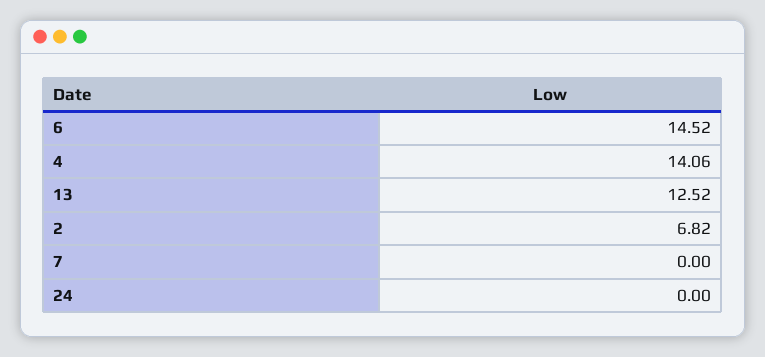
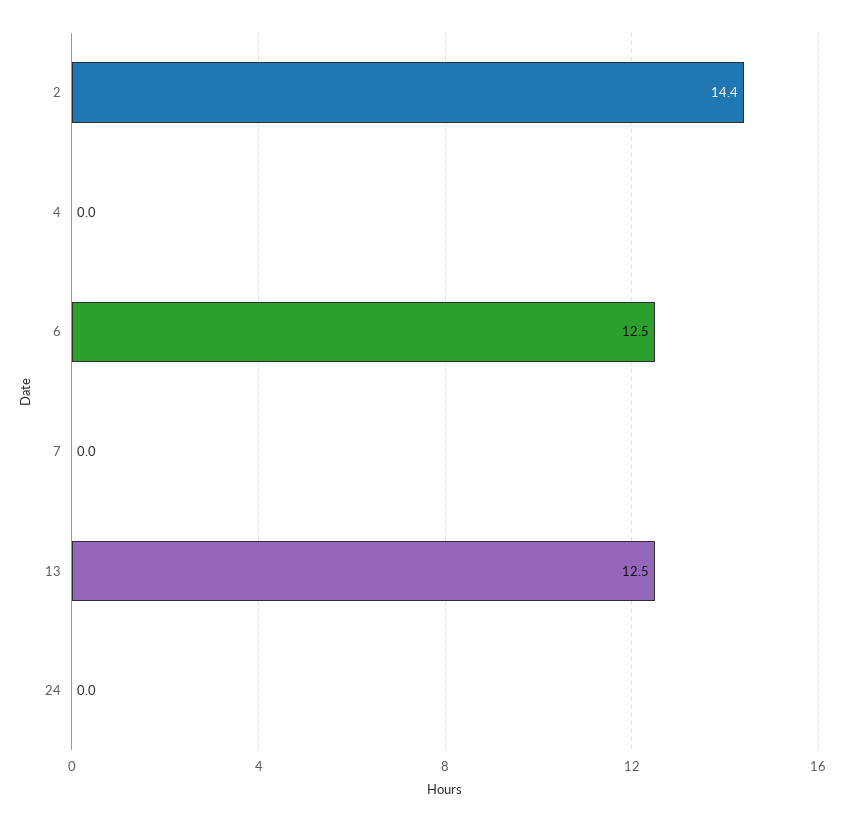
6: 14.52 -> 12.5
4: 14.06 -> 0
2: 6.82 -> 14.4

